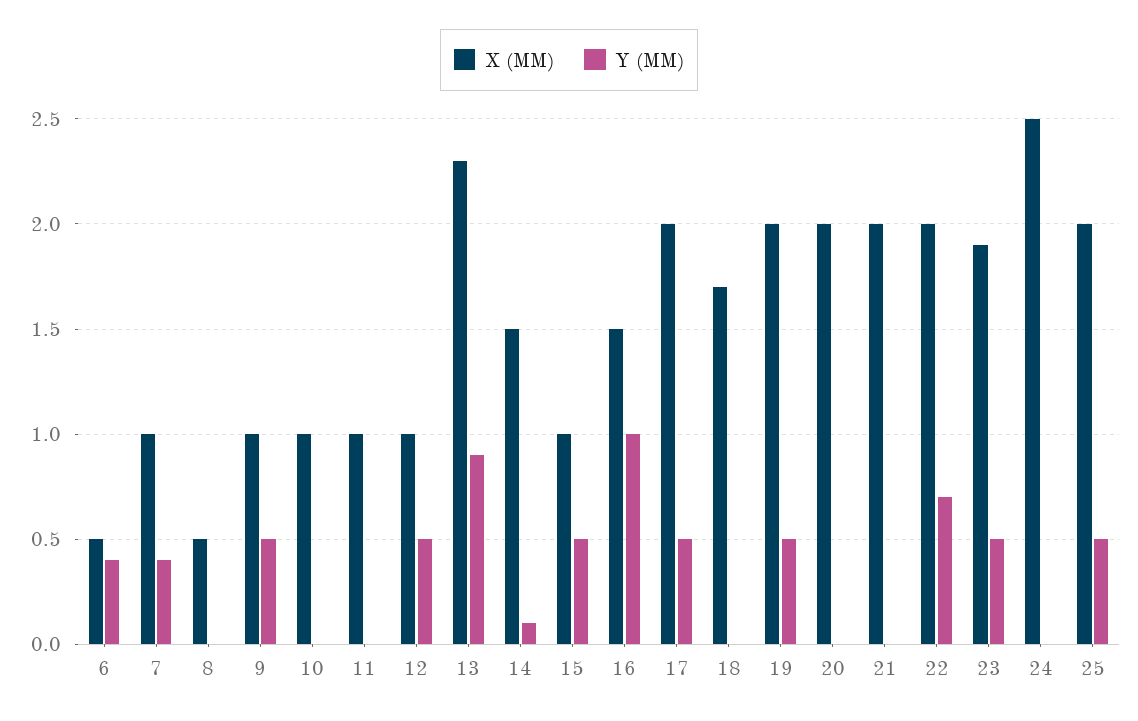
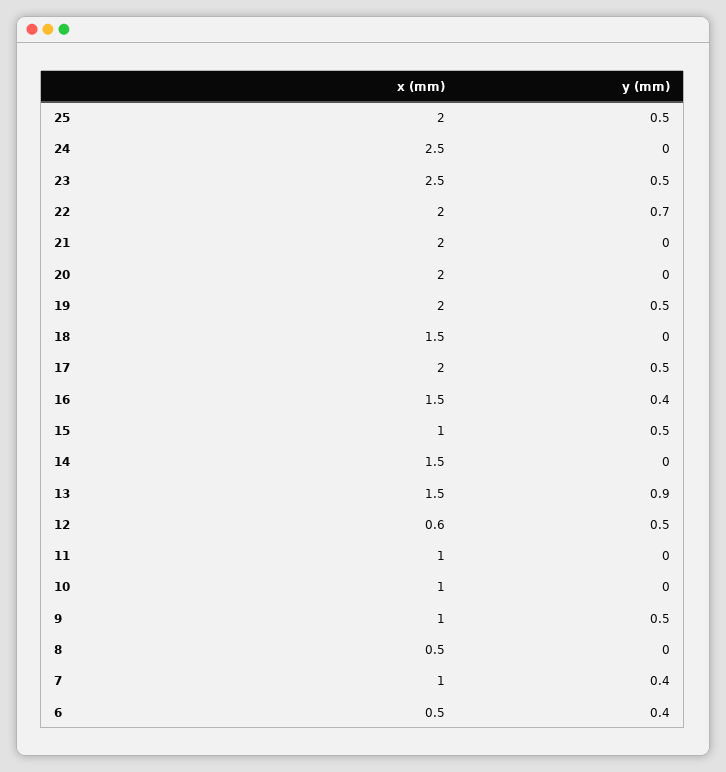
X (MM), 12: 1 -> 0.6
X (MM), 13: 2.3 -> 1.5
Y (MM), 14: 0.1 -> 0
Y (MM), 16: 1 -> 0.4
X (MM), 18: 1.7 -> 1.5
X (MM), 23: 1.9 -> 2.5

